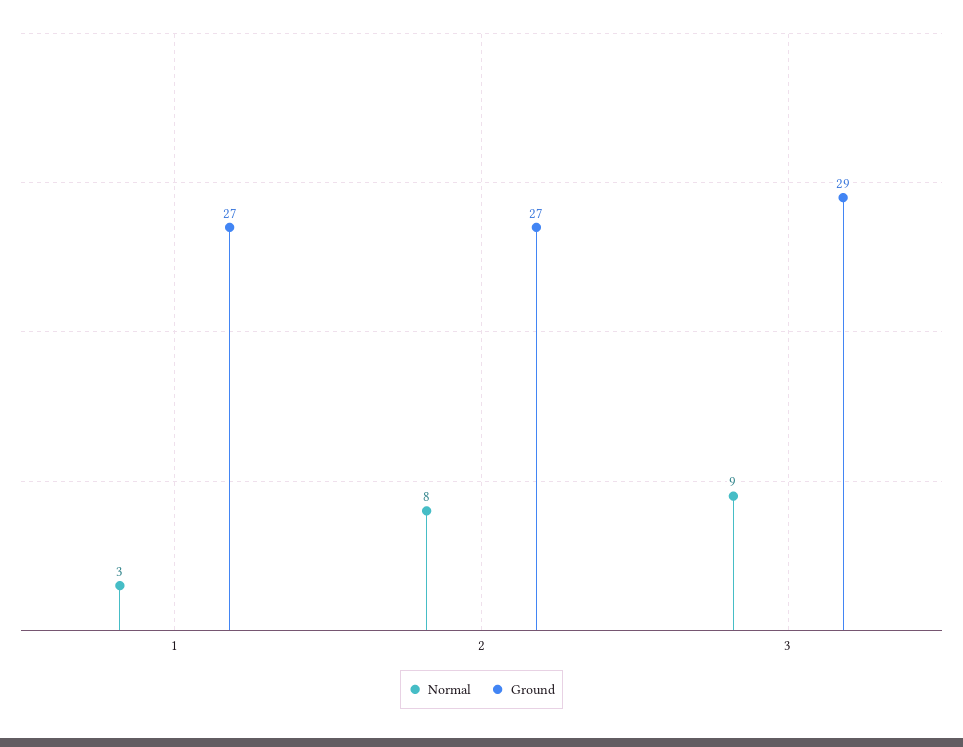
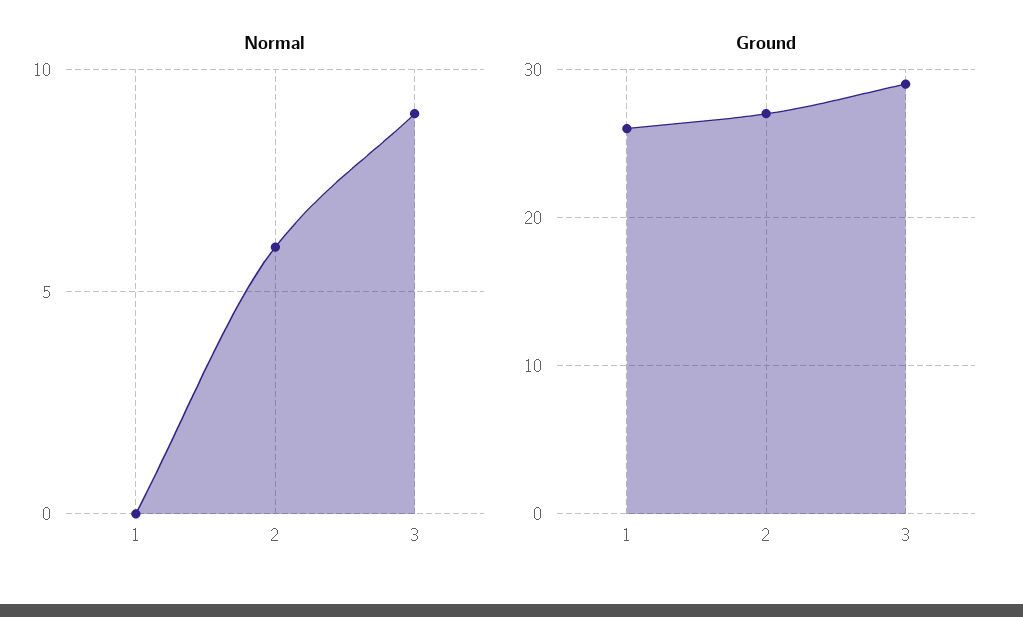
Normal, 1: 3 -> 0
Ground, 1: 27 -> 26
Normal, 2: 8 -> 6

